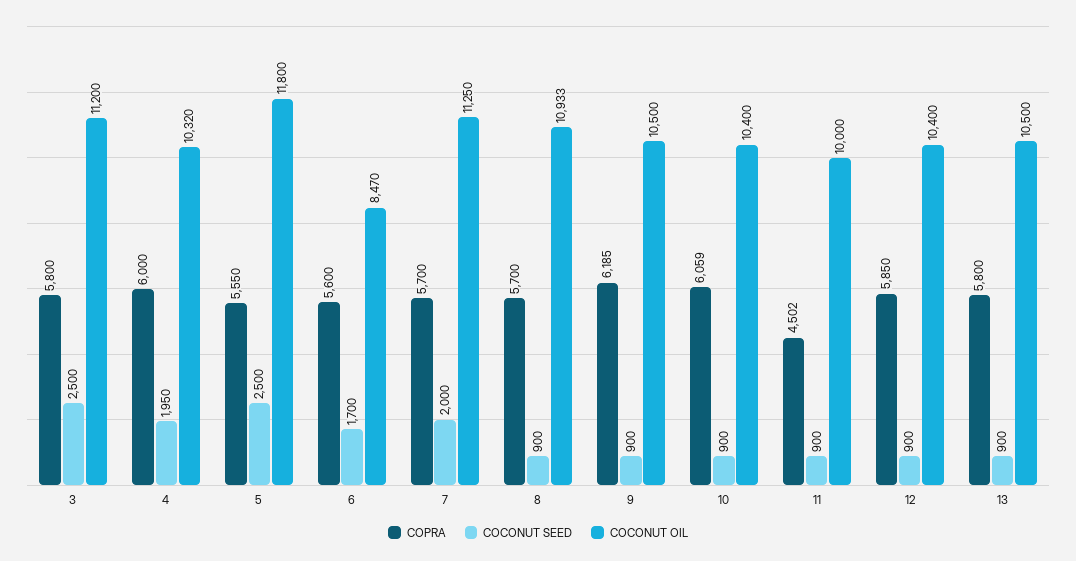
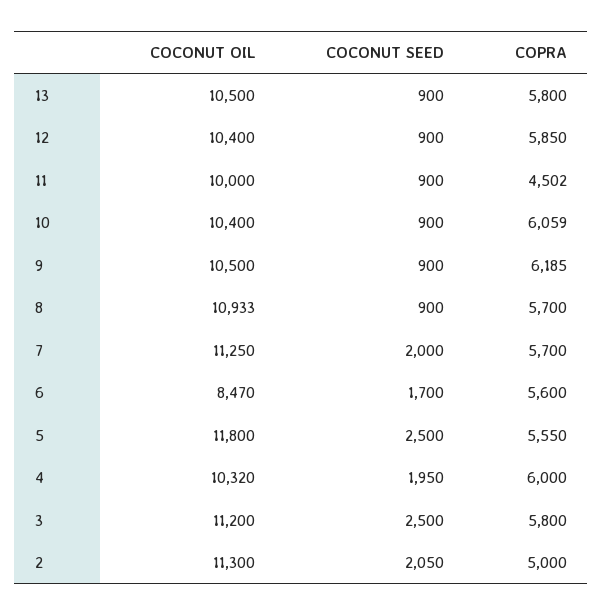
COCONUT OIL, 2: none -> 11300
COCONUT SEED, 2: none -> 2050
COPRA, 2: none -> 5000

